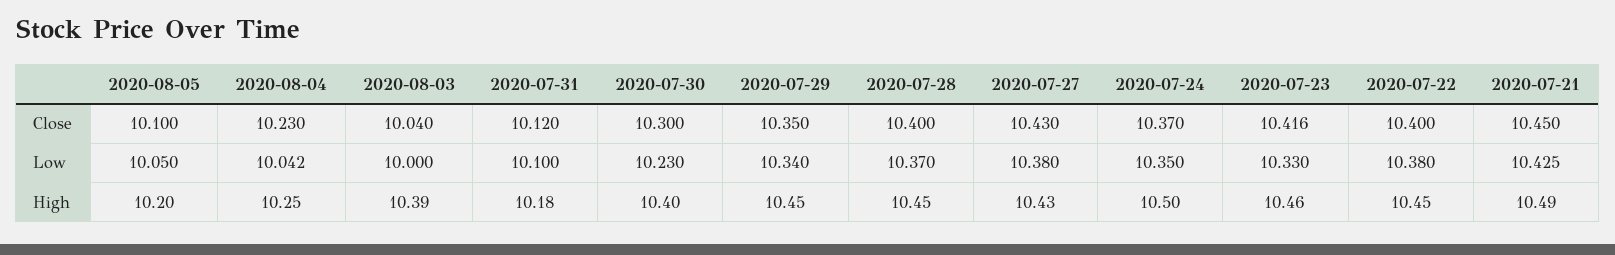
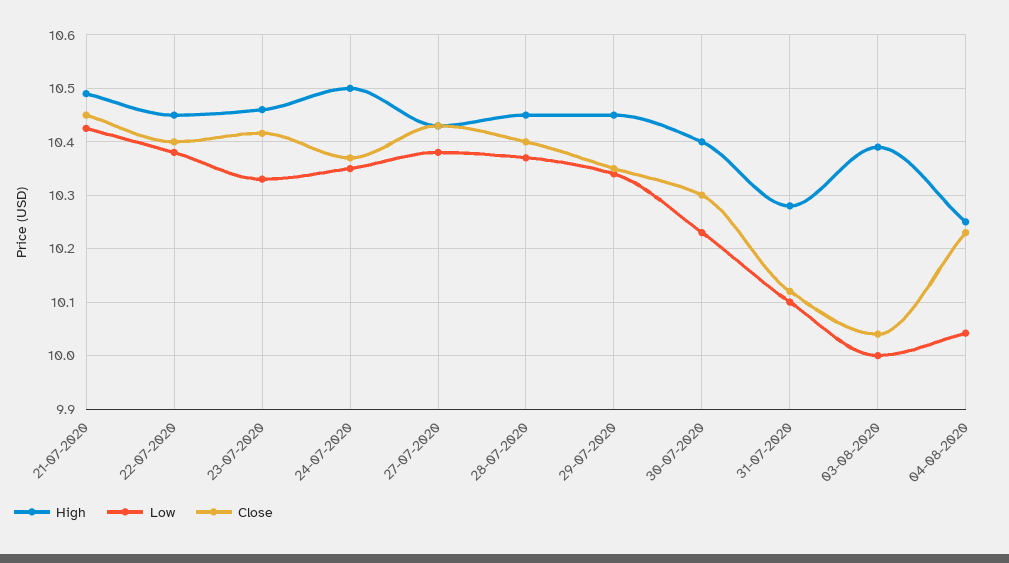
Close, 2020-08-05: 10.1 -> none
Low, 2020-08-05: 10.05 -> none
High, 2020-08-05: 10.2 -> none
High, 2020-07-31: 10.18 -> 10.28

